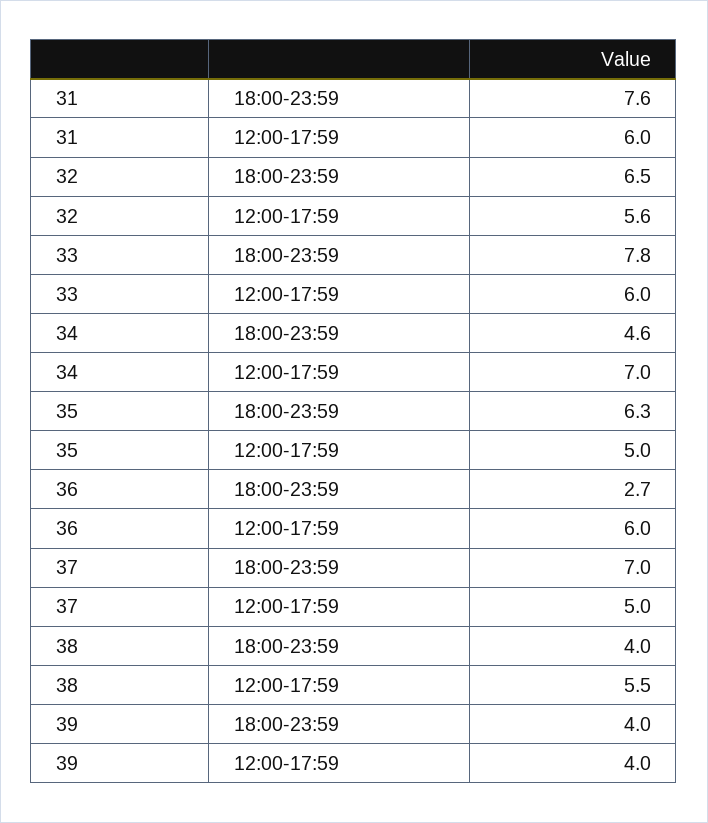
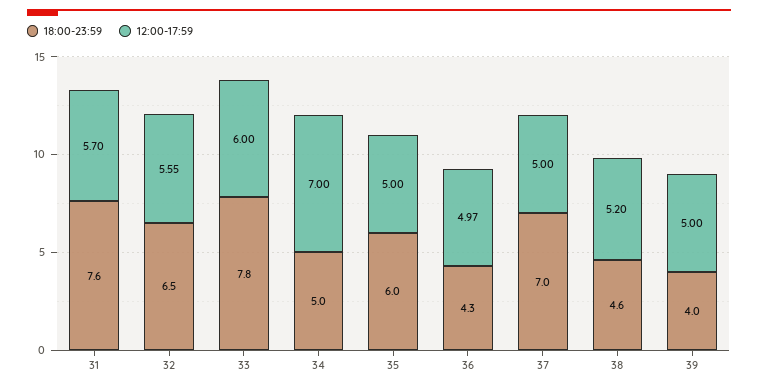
12:00-17:59, 31: 6 -> 5.7
18:00-23:59, 34: 4.6 -> 5
18:00-23:59, 35: 6.3 -> 6
18:00-23:59, 36: 2.7 -> 4.3
12:00-17:59, 36: 6 -> 4.97
18:00-23:59, 38: 4 -> 4.6
12:00-17:59, 38: 5.5 -> 5.2
12:00-17:59, 39: 4 -> 5

